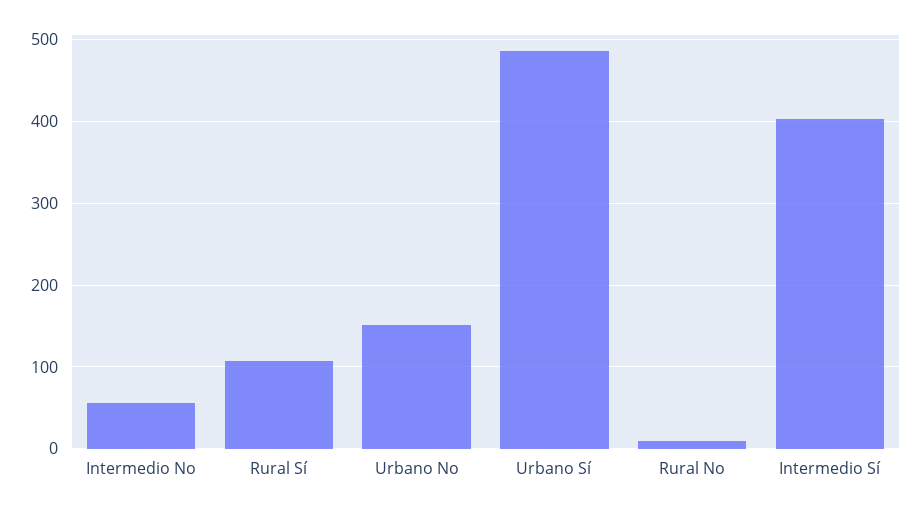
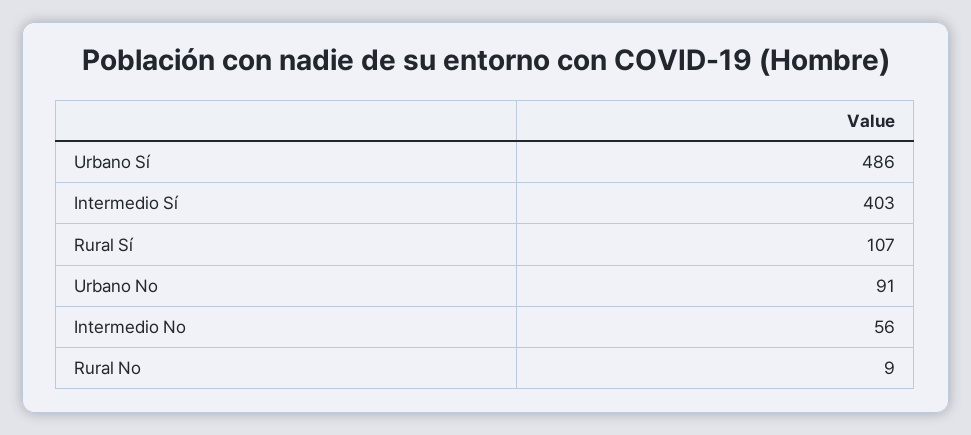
Urbano No: 150 -> 91

